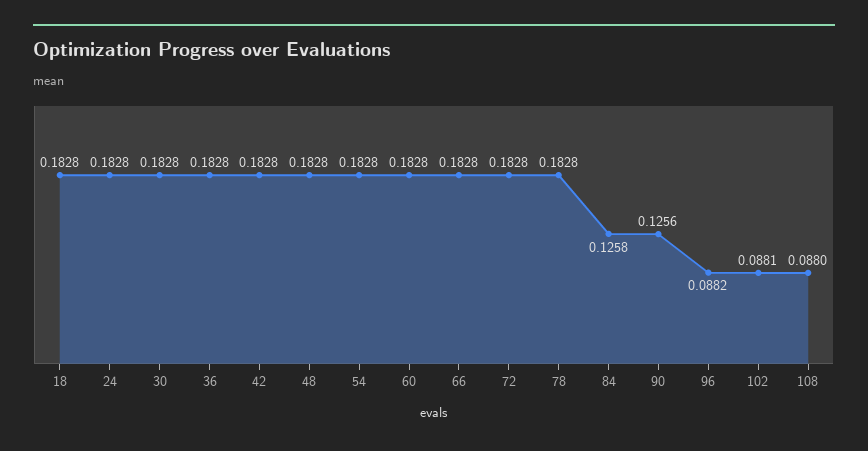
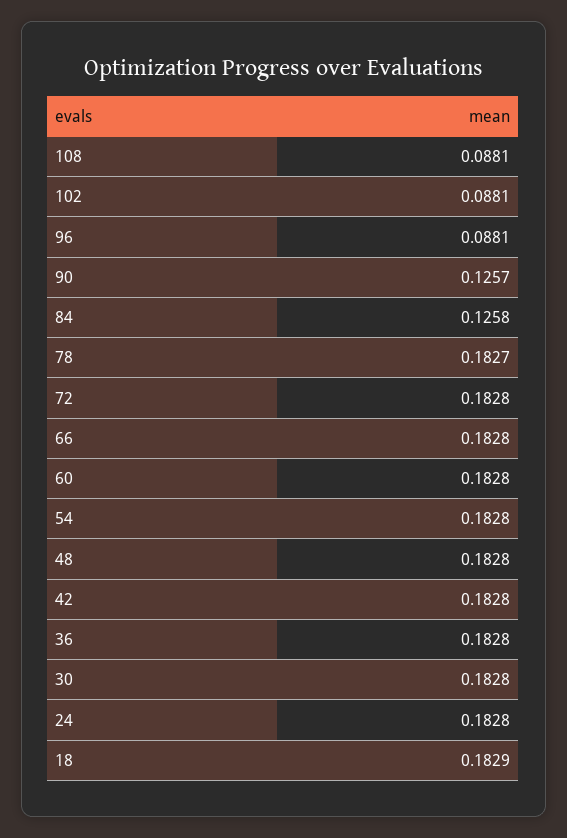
18: 0.1828 -> 0.1829
78: 0.1828 -> 0.1827
90: 0.1256 -> 0.1257
96: 0.0882 -> 0.0881
108: 0.088 -> 0.0881

